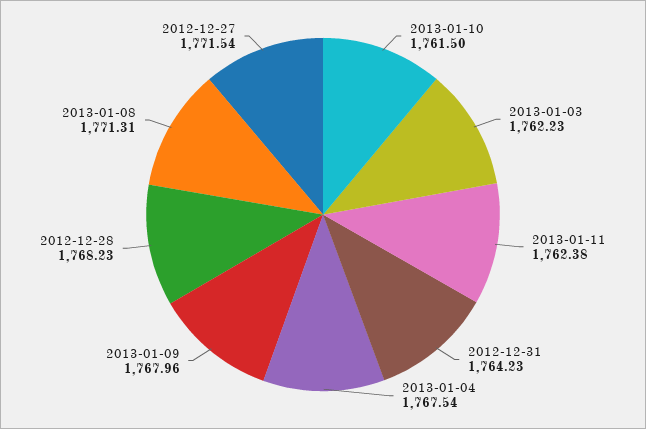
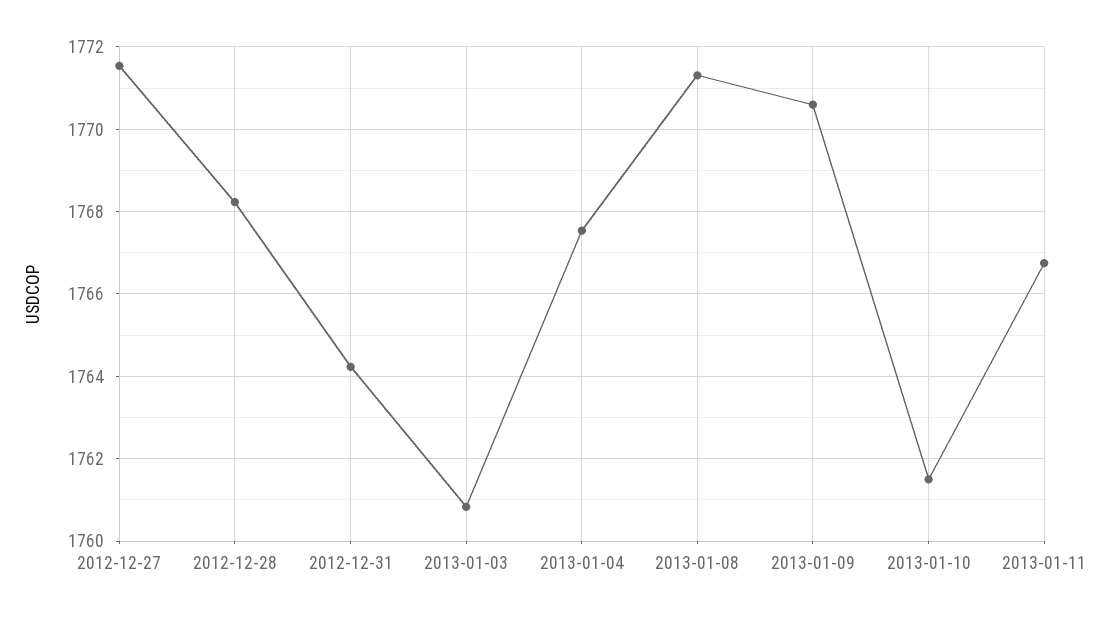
2013-01-03: 1762.23 -> 1760.8
2013-01-11: 1762.38 -> 1766.8
2013-01-09: 1767.96 -> 1770.6

